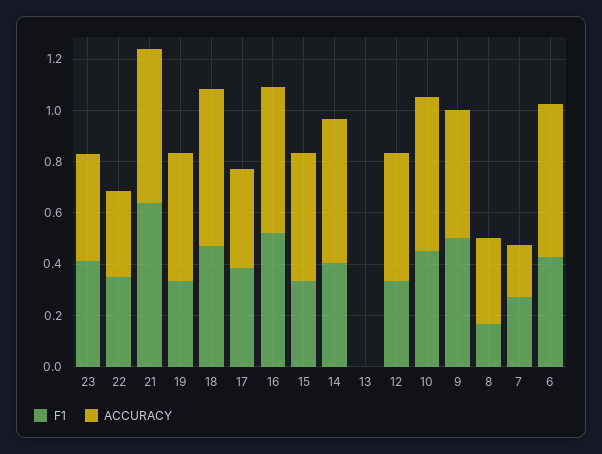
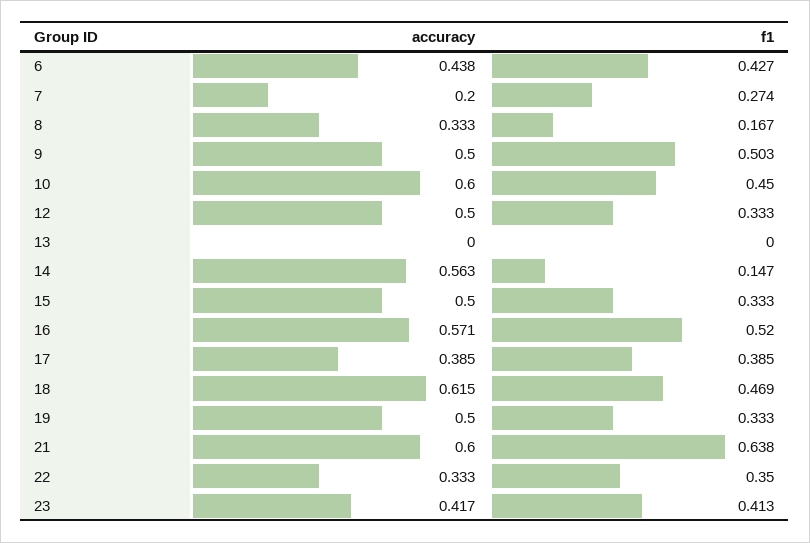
F1, 14: 0.4 -> 0.147
ACCURACY, 6: 0.6 -> 0.438

